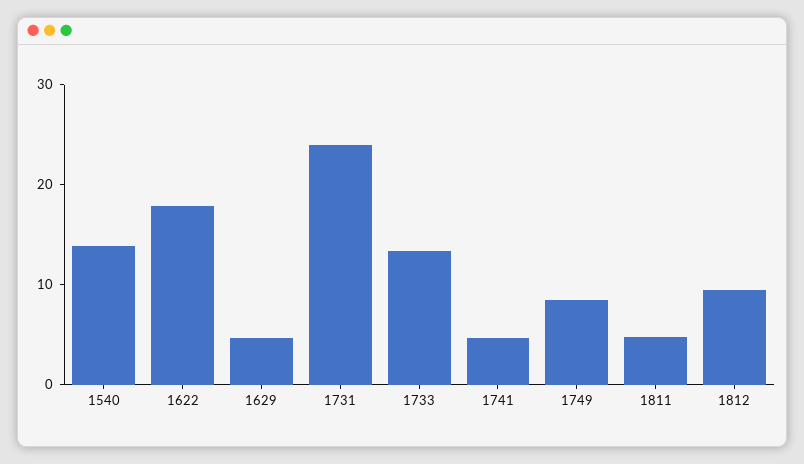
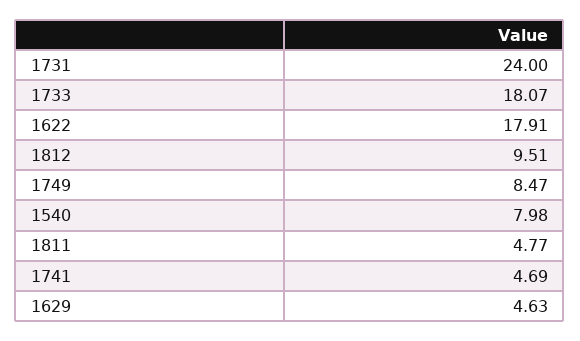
1540: 14 -> 7.98
1733: 14 -> 18.07

